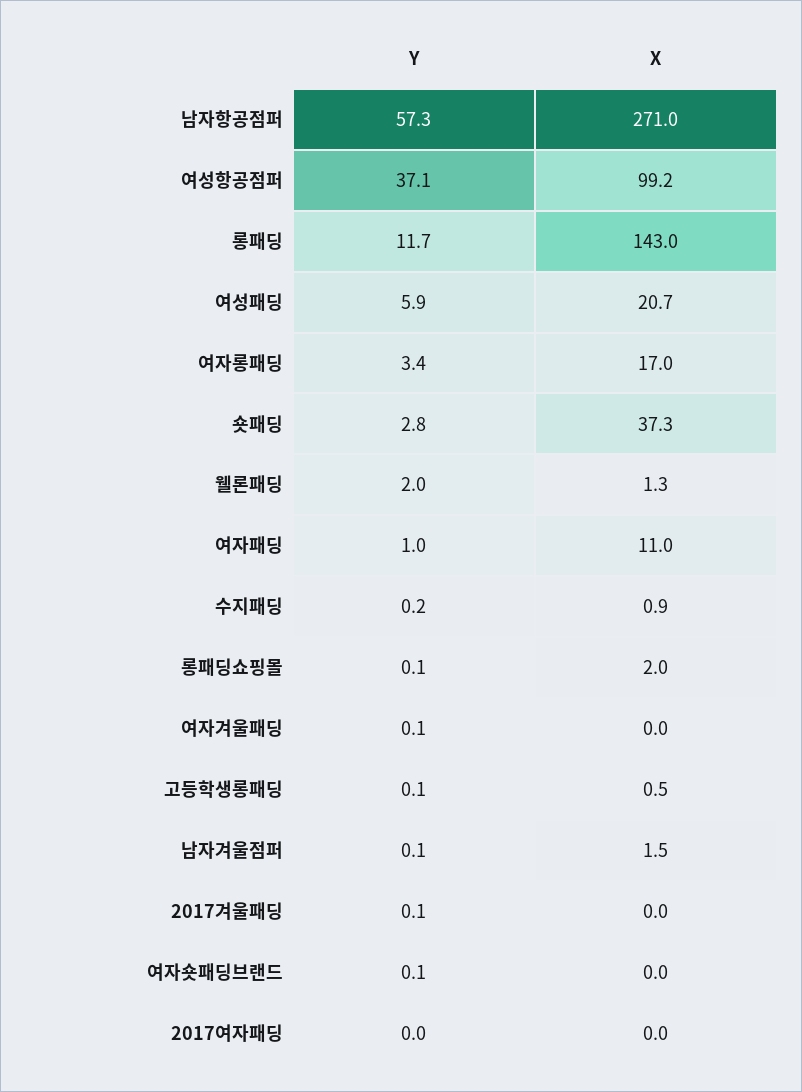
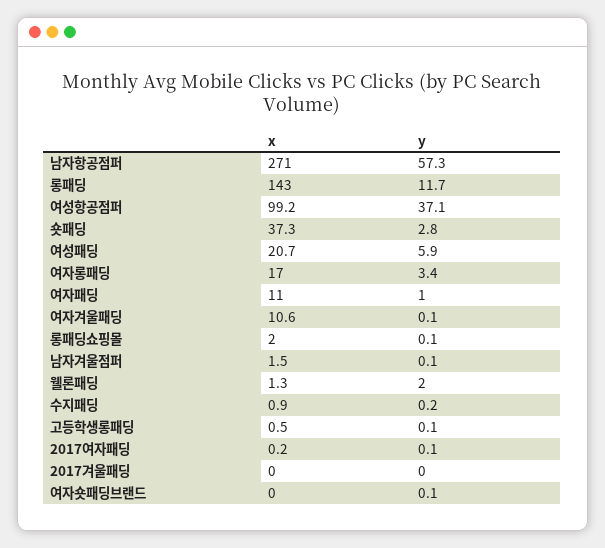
X, 여자겨울패딩: 0 -> 10.6
Y, 2017겨울패딩: 0.1 -> 0
Y, 2017여자패딩: 0 -> 0.1
X, 2017여자패딩: 0 -> 0.2

